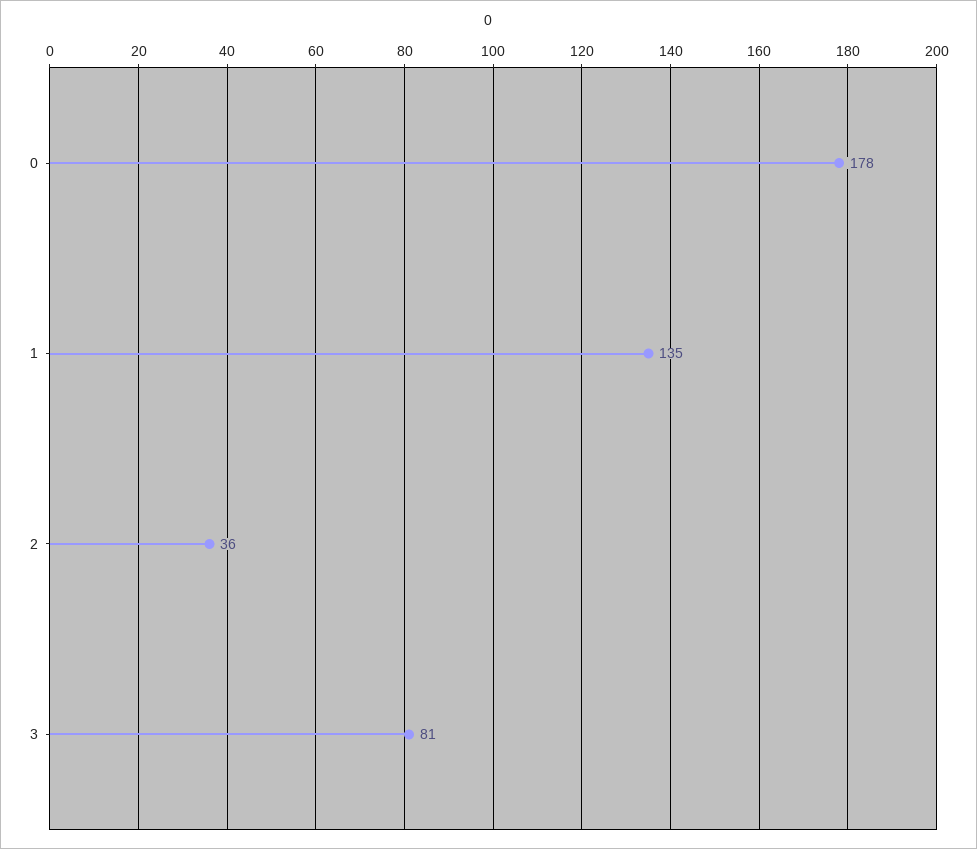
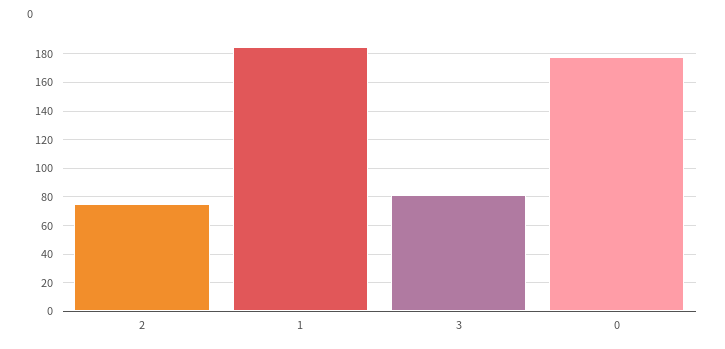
1: 135 -> 185
2: 36 -> 75

